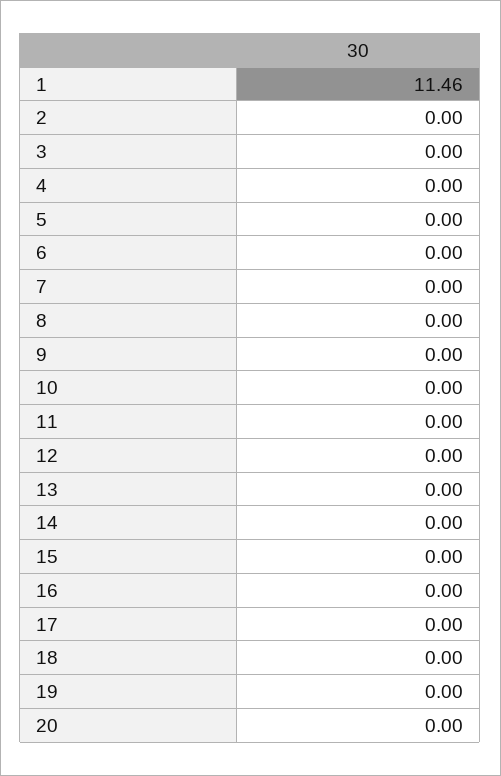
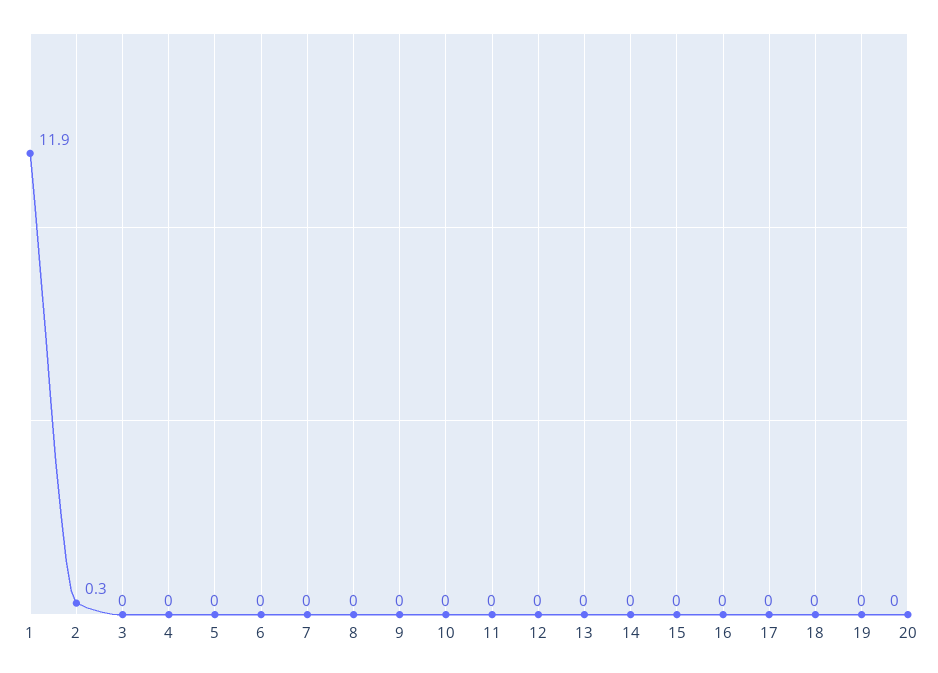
1: 11.46 -> 11.9
2: 0 -> 0.3

